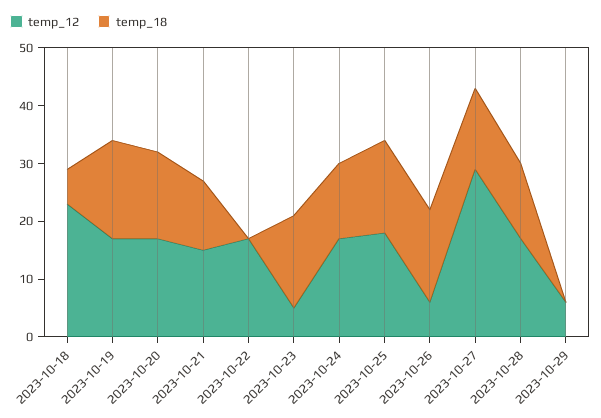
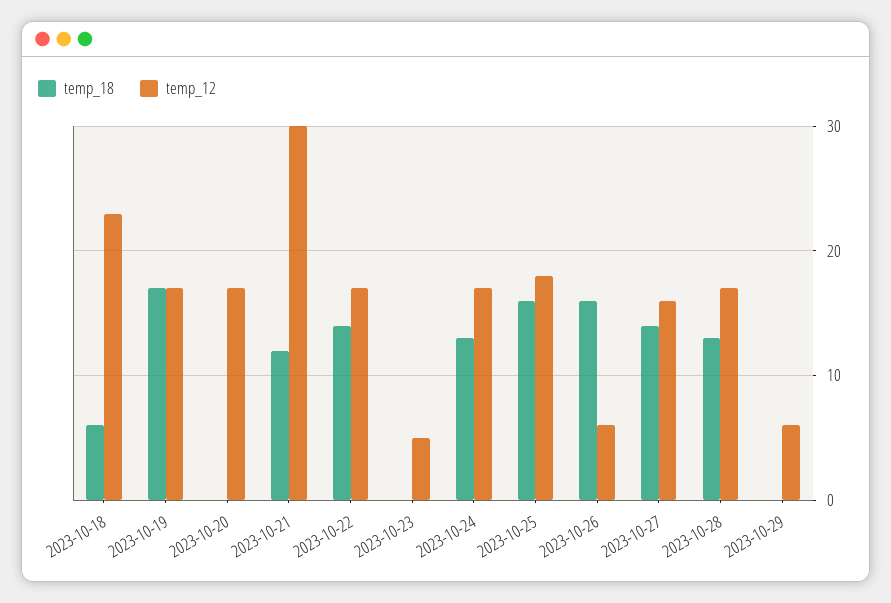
temp_18, 2023-10-20: 15 -> 0
temp_12, 2023-10-21: 15 -> 30
temp_18, 2023-10-22: 0 -> 14
temp_18, 2023-10-23: 15 -> 0
temp_12, 2023-10-27: 30 -> 16

